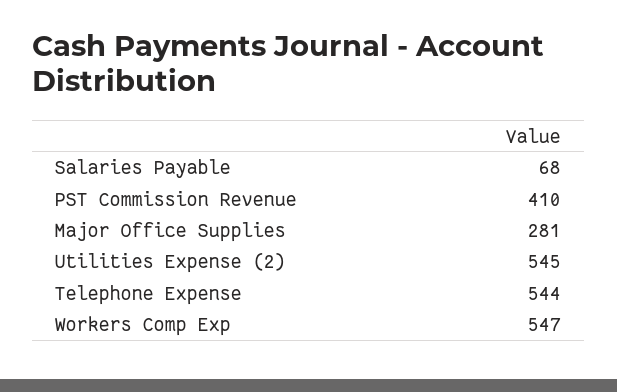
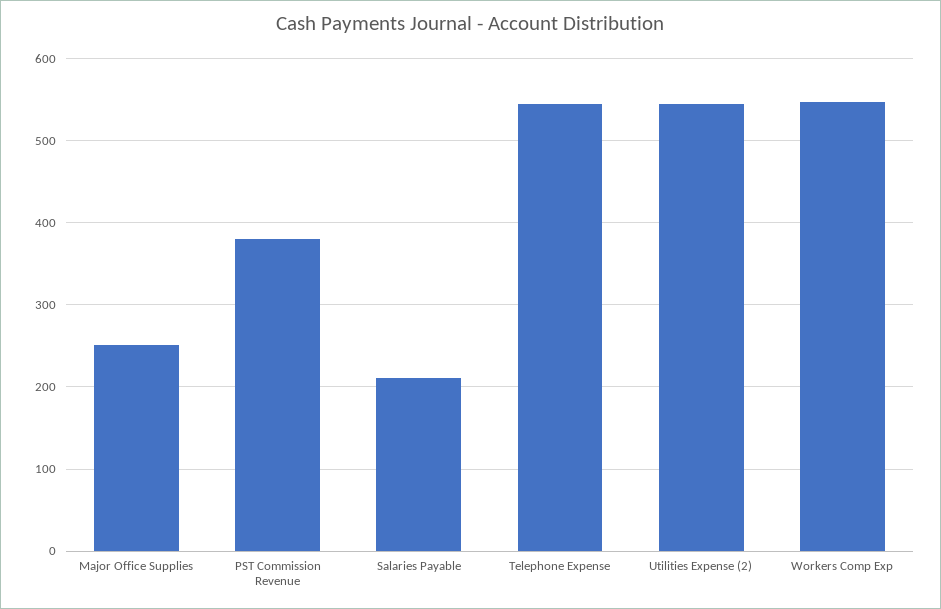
Salaries Payable: 68 -> 210
PST Commission Revenue: 410 -> 380
Major Office Supplies: 281 -> 250

